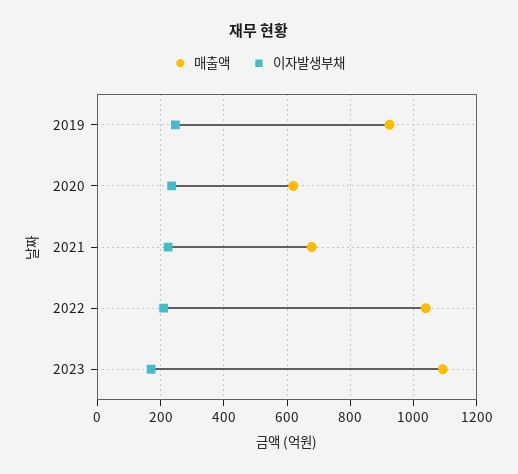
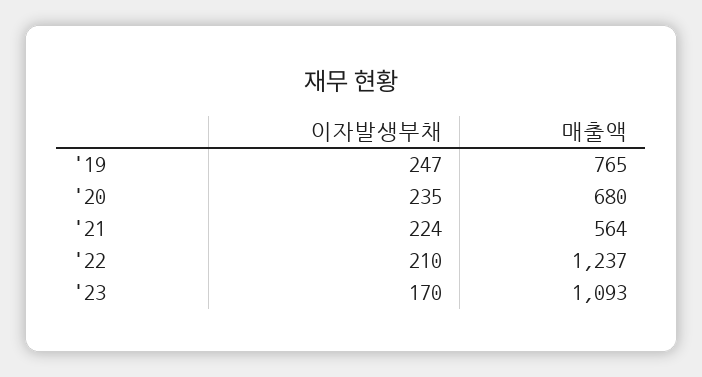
매출액, 2019: 920 -> 765
매출액, 2020: 620 -> 680
매출액, 2021: 680 -> 564
매출액, 2022: 1040 -> 1237

